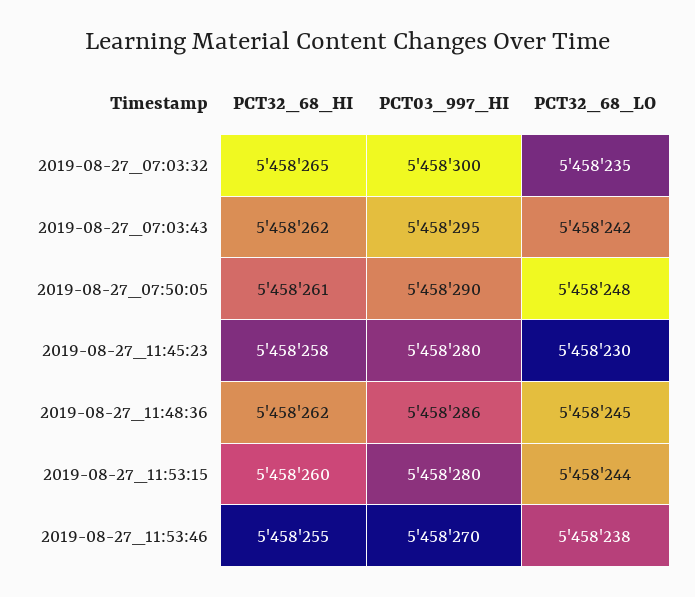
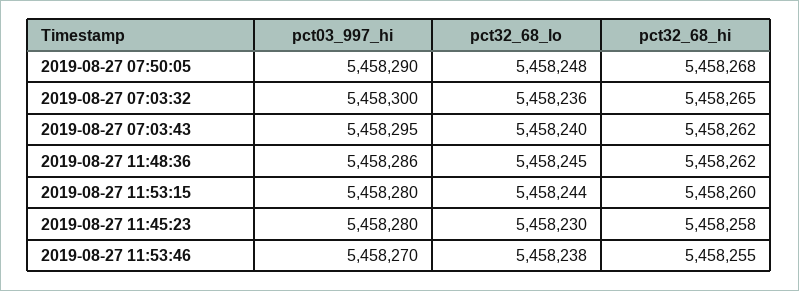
PCT32_68_LO, 2019-08-27_07:03:32: 5458235 -> 5458236
PCT32_68_LO, 2019-08-27_07:03:43: 5458242 -> 5458240
PCT32_68_HI, 2019-08-27_07:50:05: 5458261 -> 5458268

